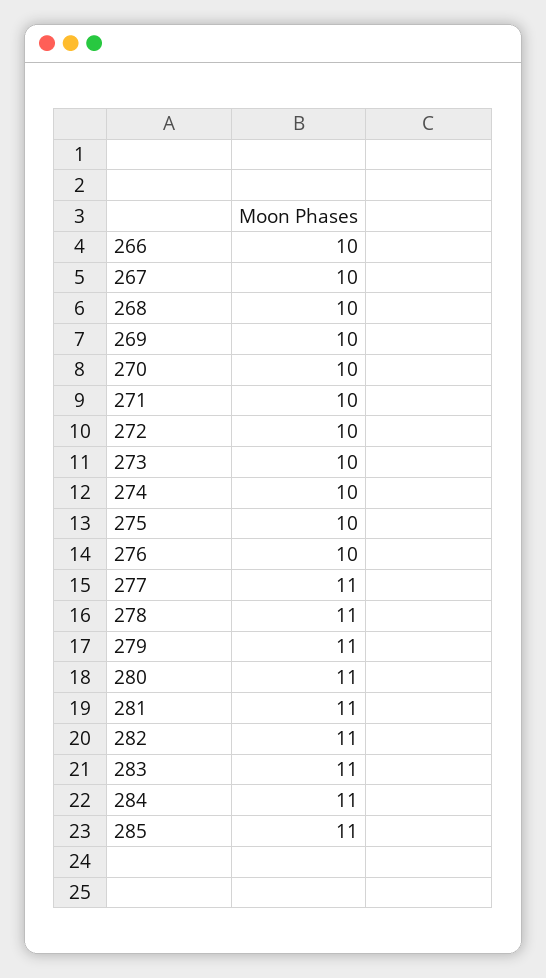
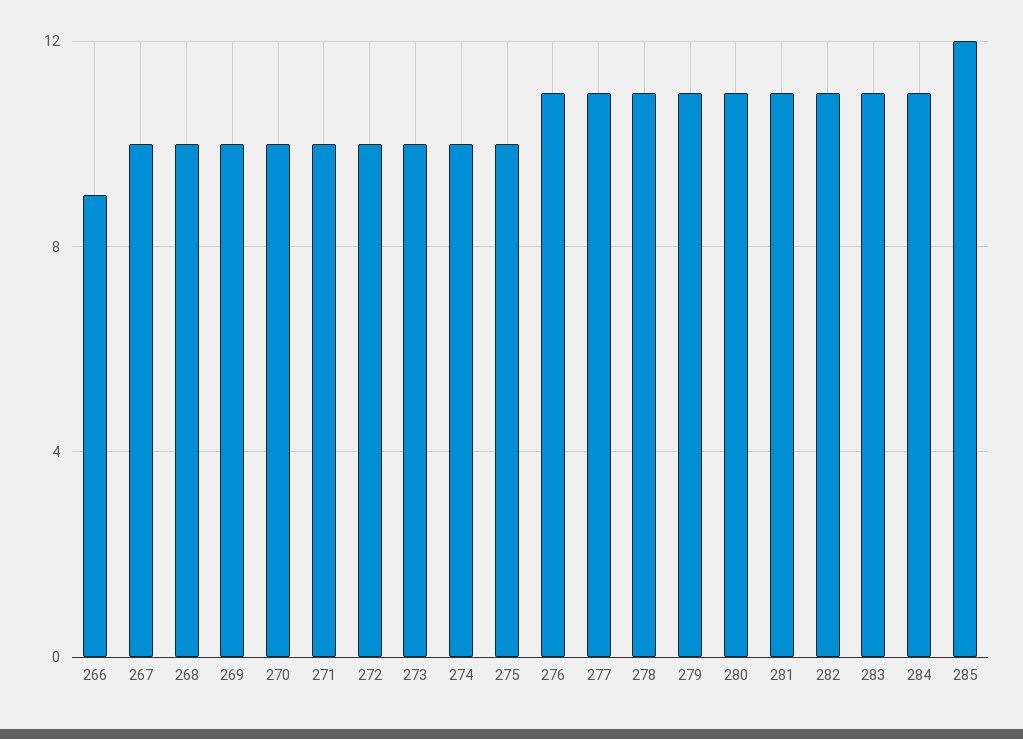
266: 10 -> 9
276: 10 -> 11
285: 11 -> 12

